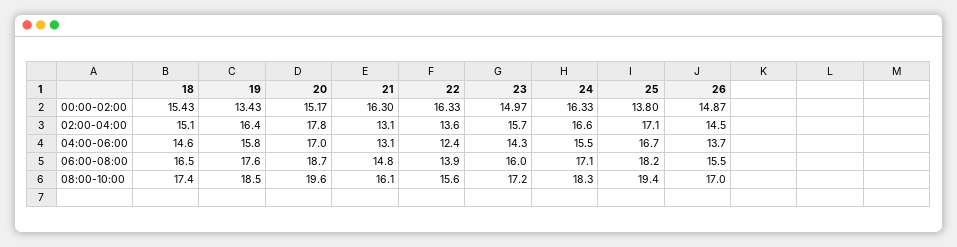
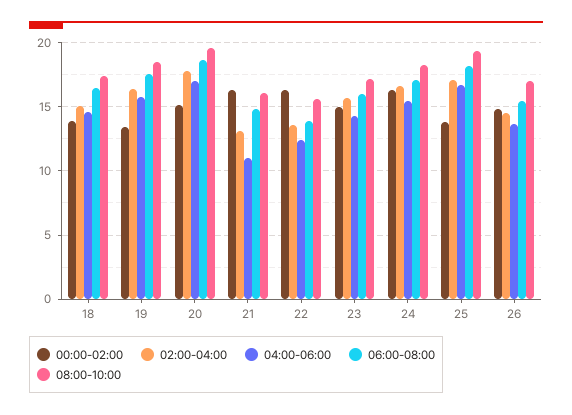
00:00-02:00, 18: 15.43 -> 14
04:00-06:00, 21: 13.1 -> 11

